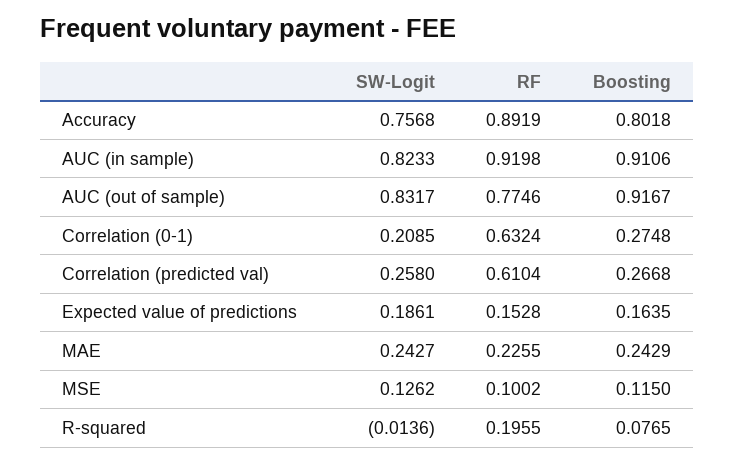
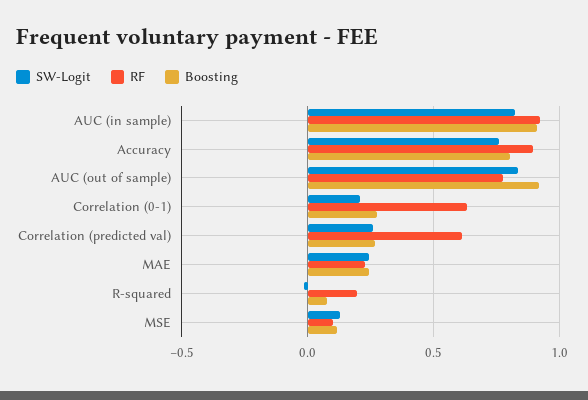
SW-Logit, Expected value of predictions: 0.1861 -> none
RF, Expected value of predictions: 0.1528 -> none
Boosting, Expected value of predictions: 0.1635 -> none

